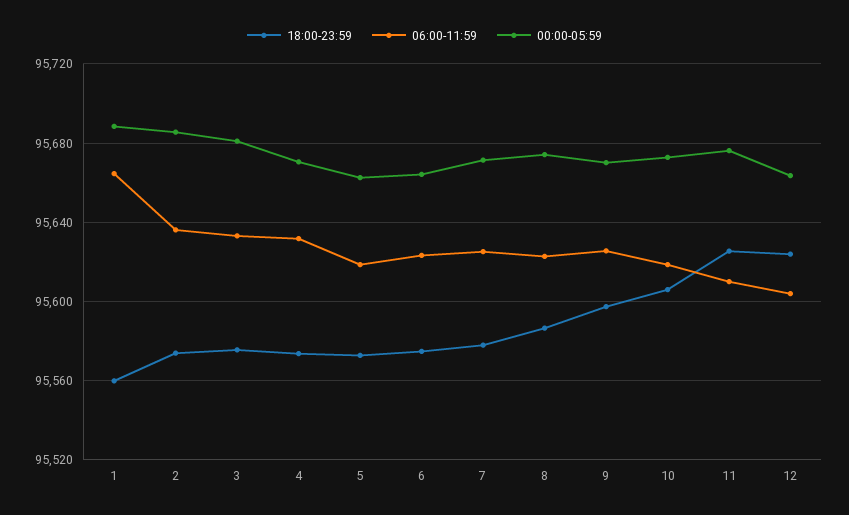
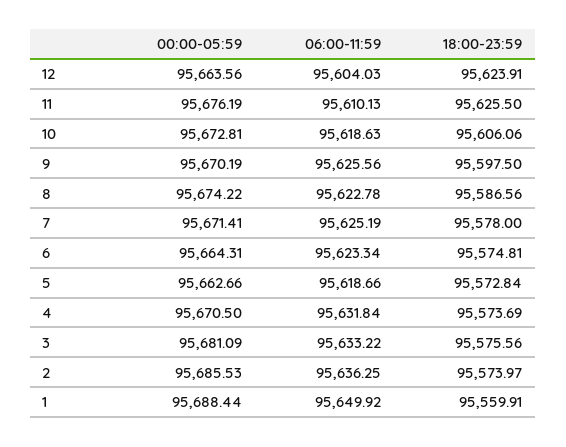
06:00-11:59, 1: 95665 -> 95649.92

